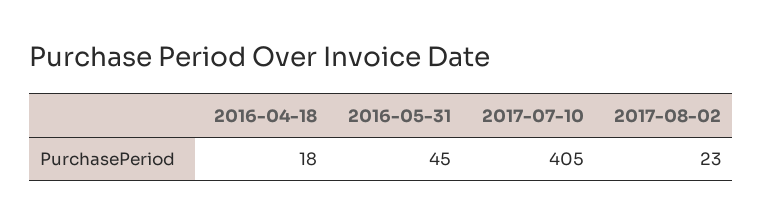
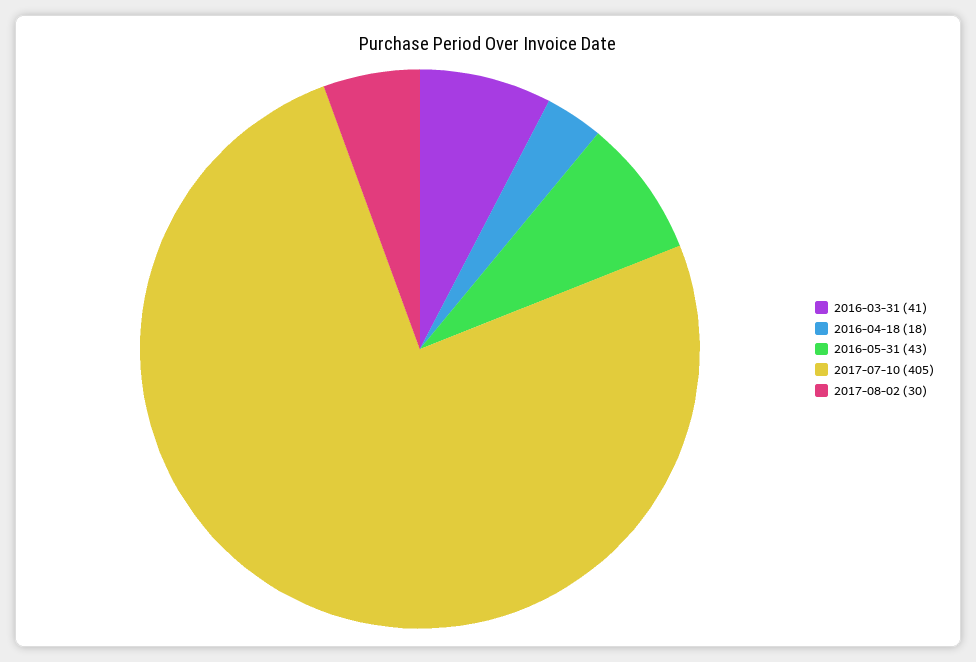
2016-05-31: 45 -> 43
2017-08-02: 23 -> 30
2016-03-31: none -> 41

